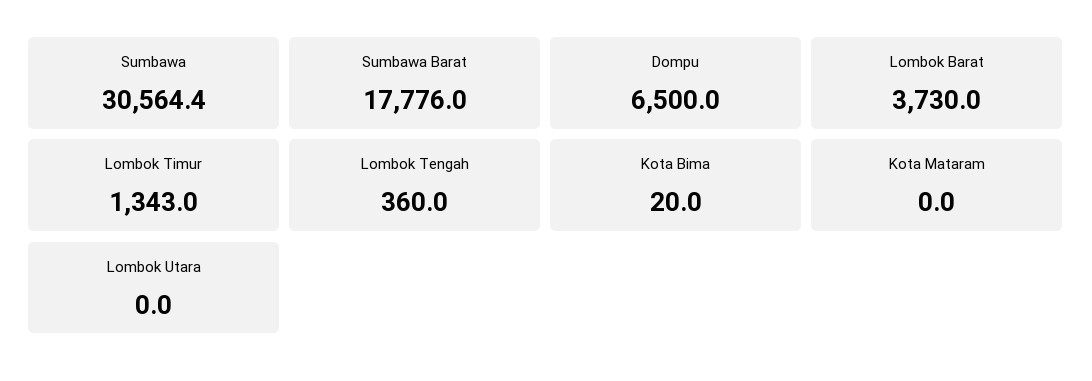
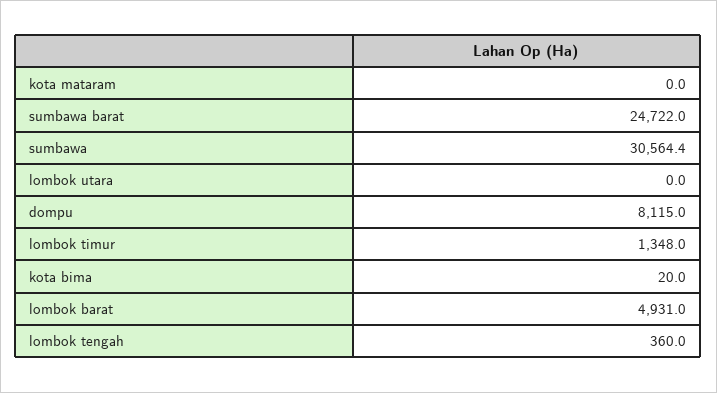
Sumbawa Barat: 17776 -> 24722
Dompu: 6500 -> 8115
Lombok Barat: 3730 -> 4931
Lombok Timur: 1343 -> 1348

